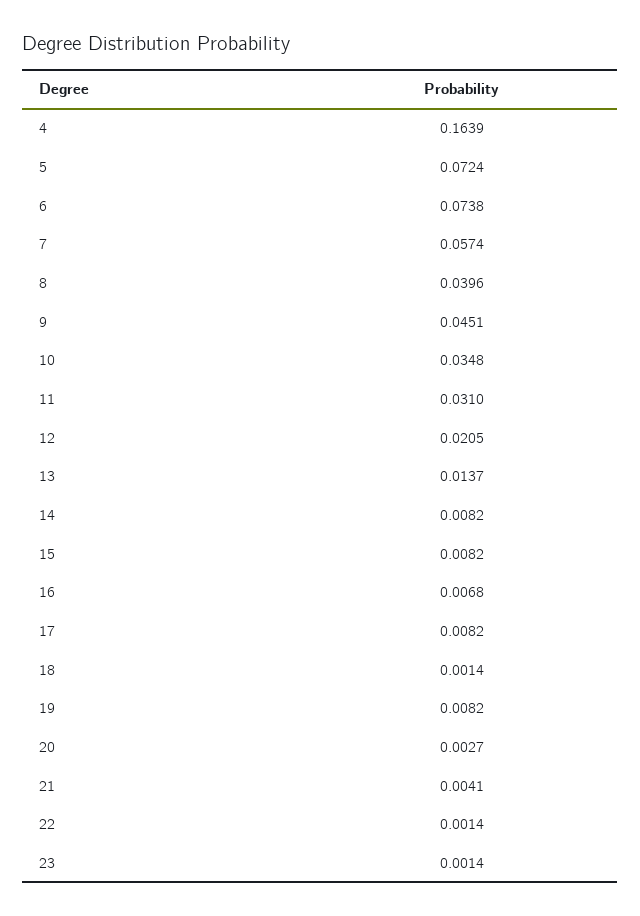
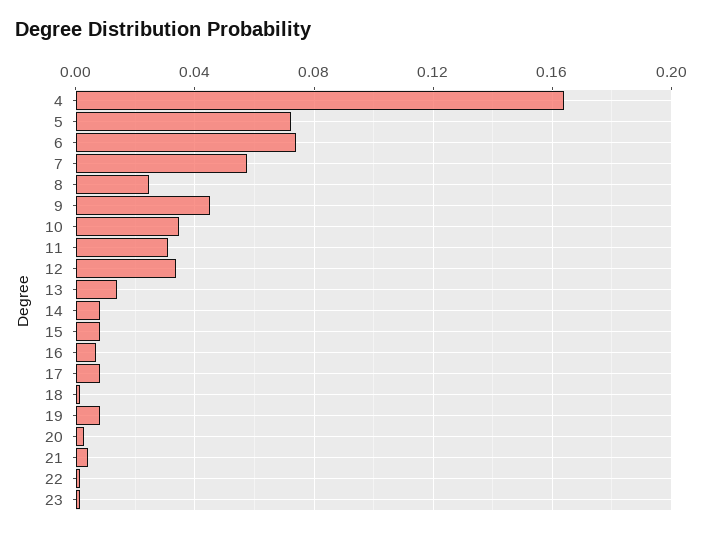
8: 0.0396 -> 0.025
12: 0.0205 -> 0.035

